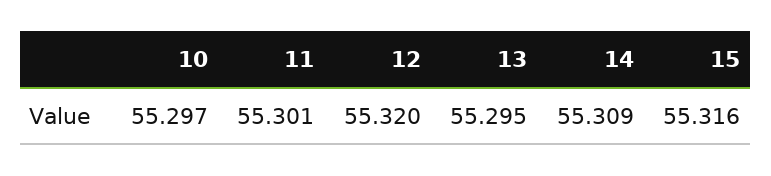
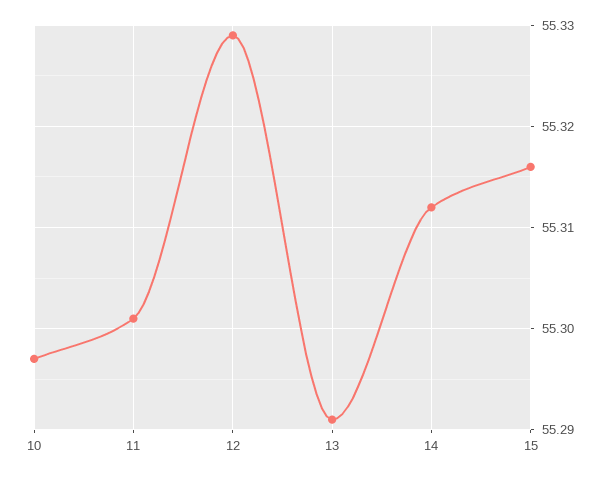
12: 55.32 -> 55.329
13: 55.295 -> 55.291
14: 55.309 -> 55.312

